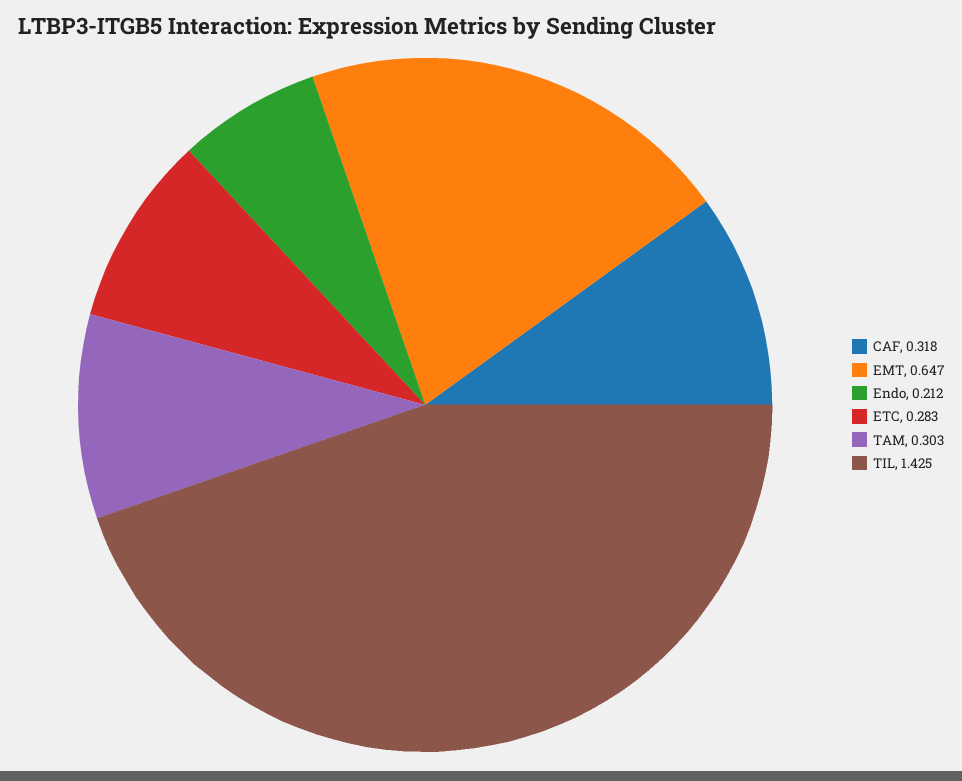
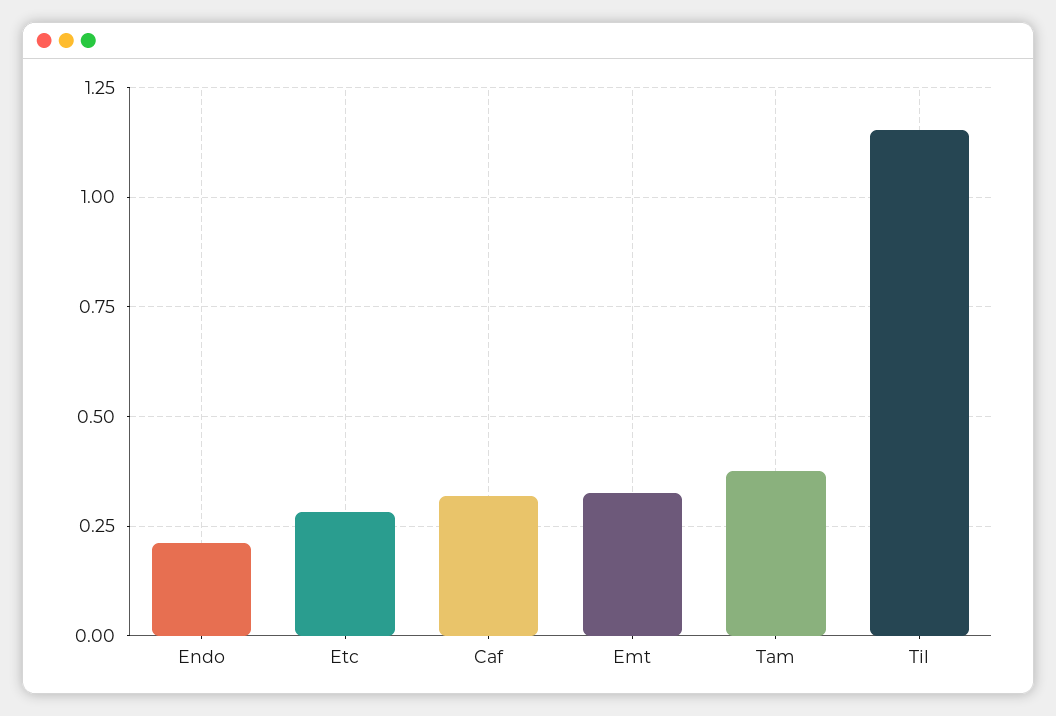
EMT: 0.647 -> 0.325
TAM: 0.303 -> 0.375
TIL: 1.425 -> 1.15

